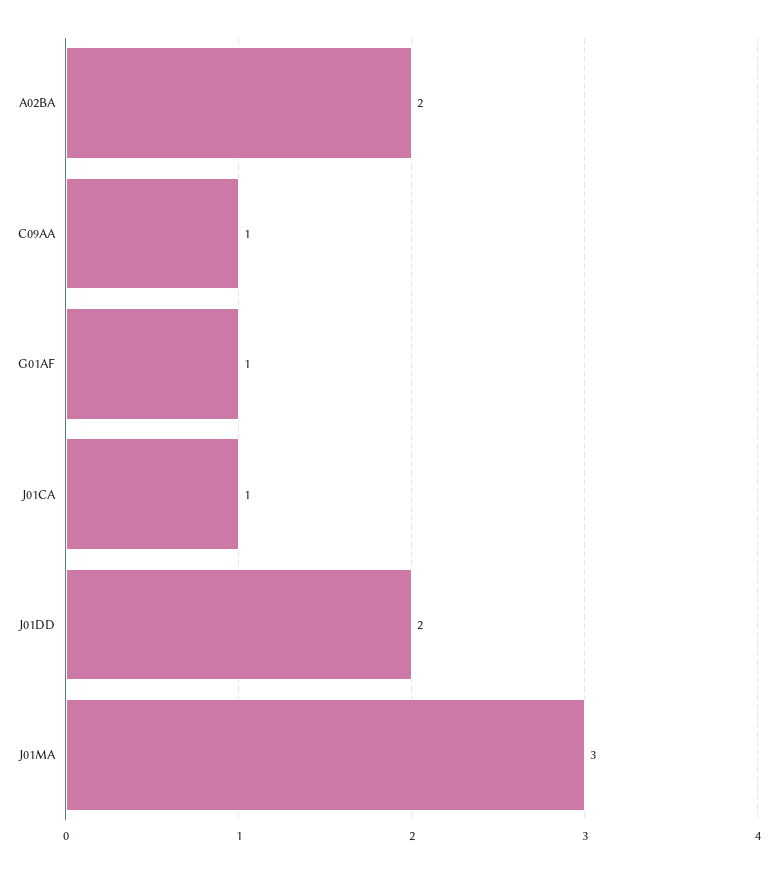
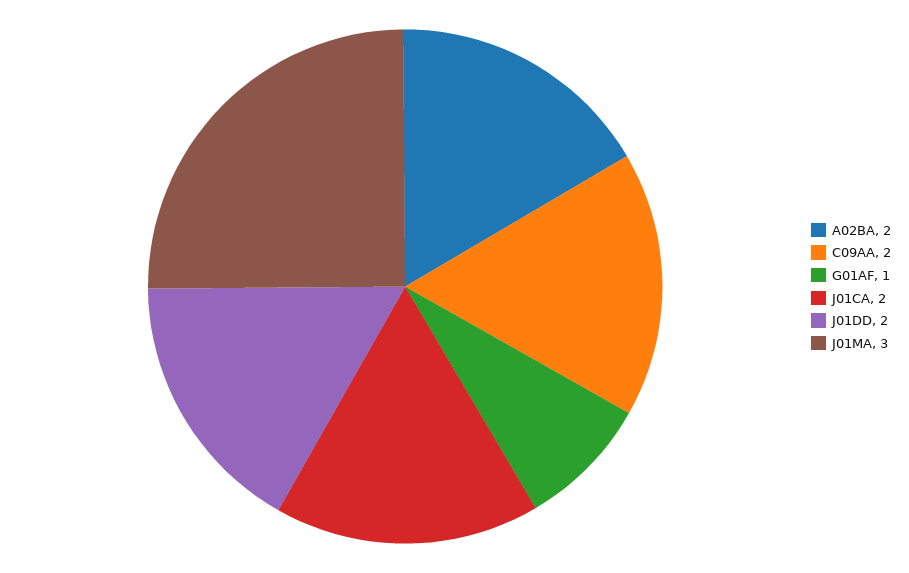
C09AA: 1 -> 2
J01CA: 1 -> 2

